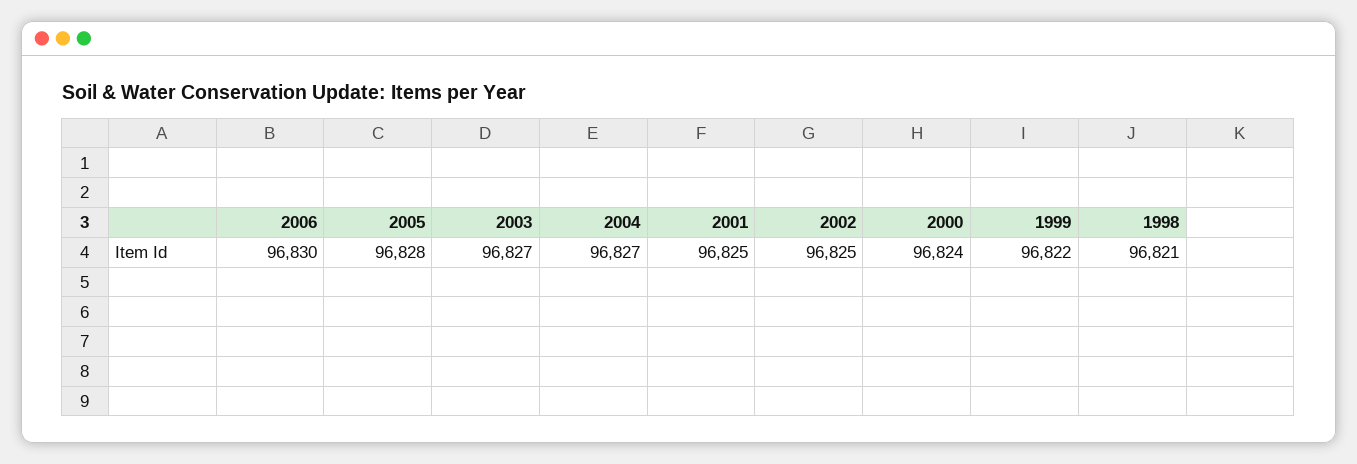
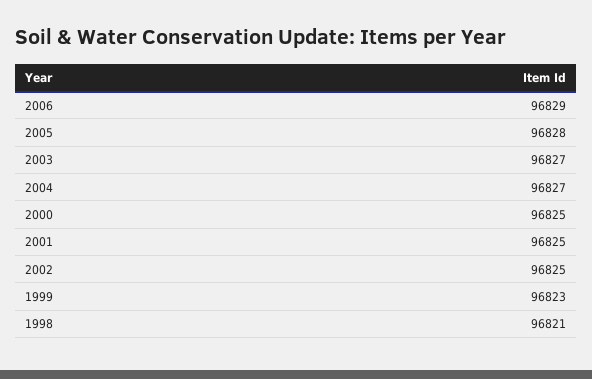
2006: 96830 -> 96829
2000: 96824 -> 96825
1999: 96822 -> 96823

